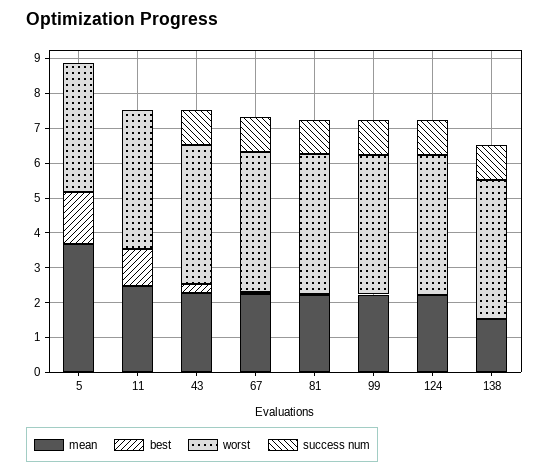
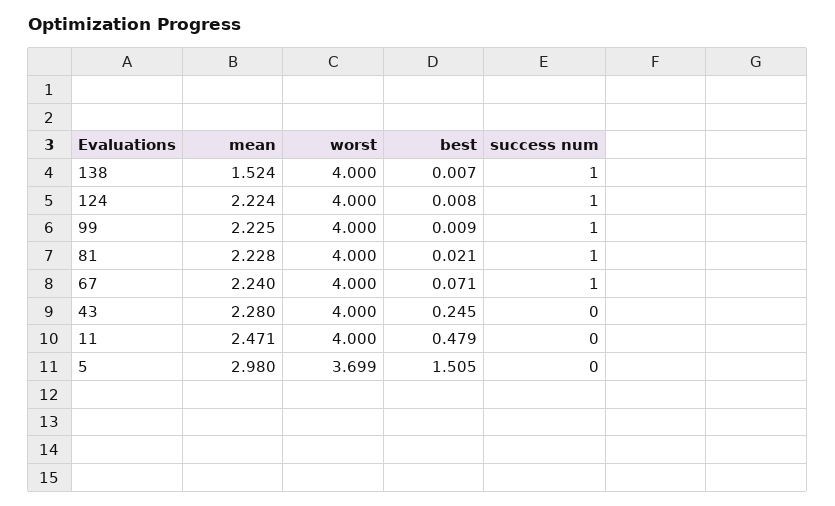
mean, 5: 3.75 -> 2.98
best, 11: 1 -> 0.479
success num, 43: 1 -> 0

